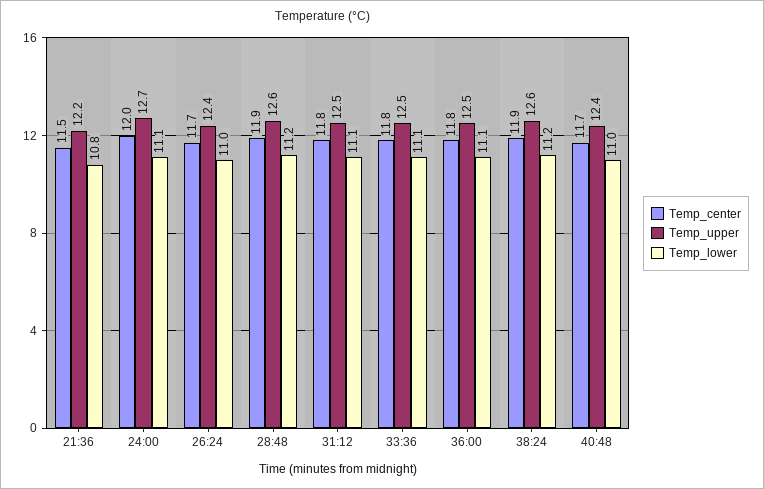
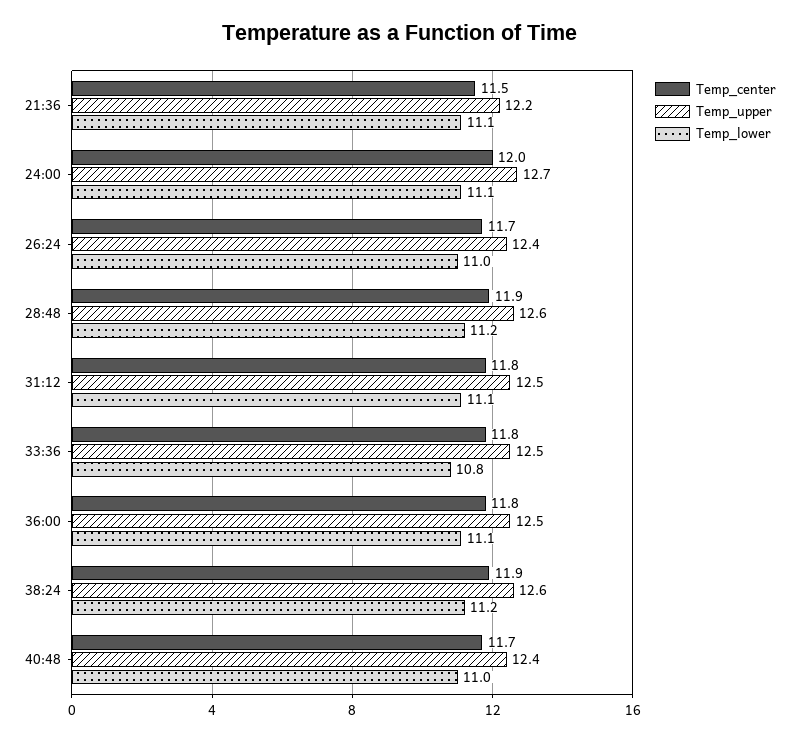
Temp_lower, 21:36: 10.8 -> 11.1
Temp_lower, 33:36: 11.1 -> 10.8

